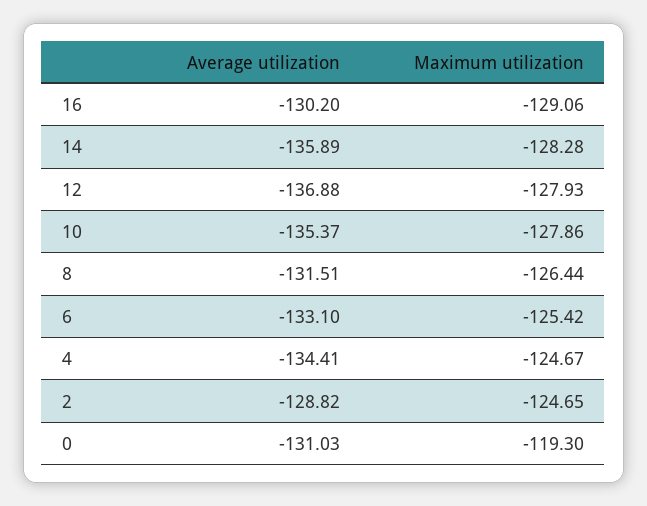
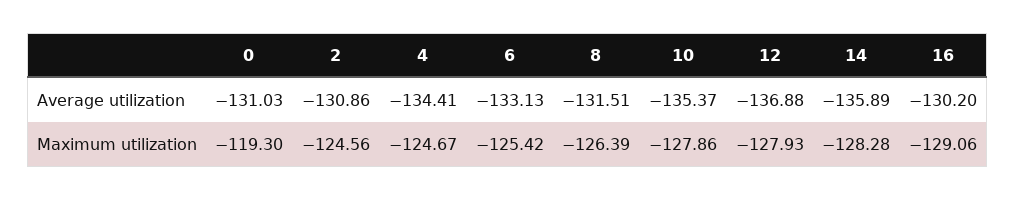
Maximum utilization, 8: -126.44 -> -126.39
Average utilization, 6: -133.1 -> -133.13
Average utilization, 2: -128.82 -> -130.86
Maximum utilization, 2: -124.65 -> -124.56

